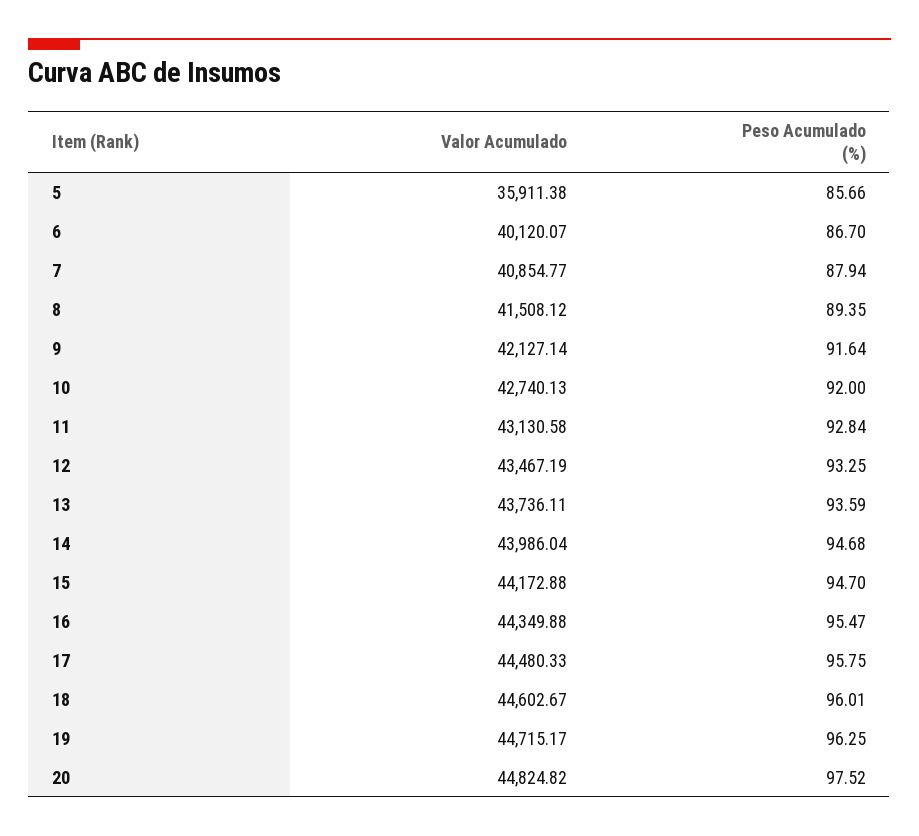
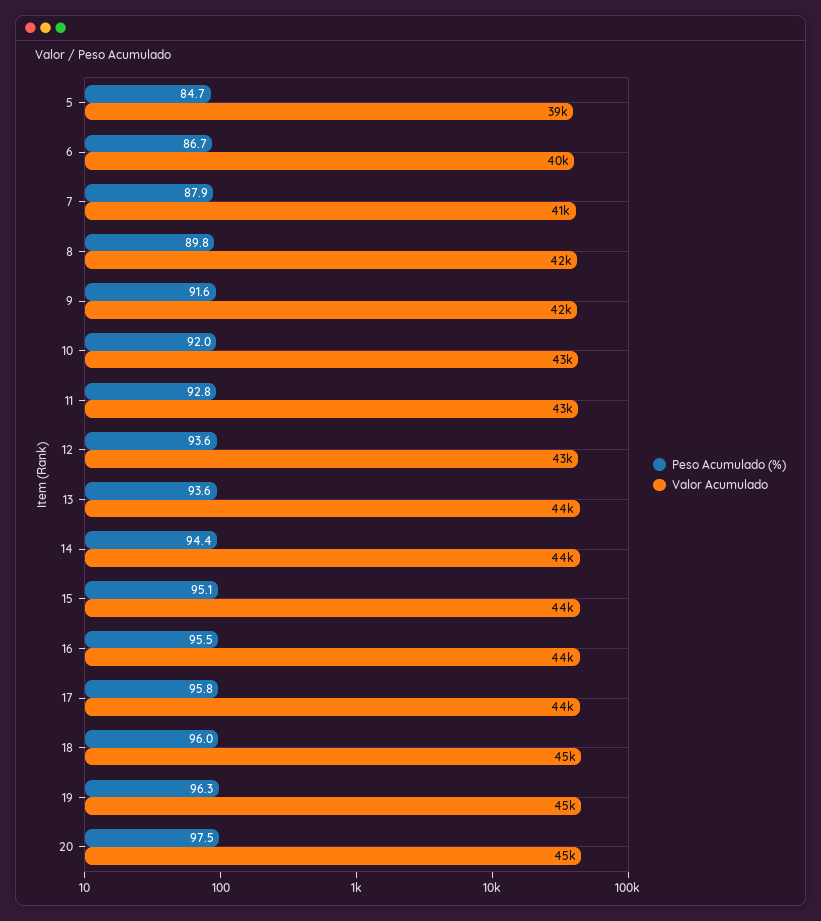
Valor Acumulado, 5: 35911.38 -> 39000
Peso Acumulado (%), 5: 85.66 -> 84.7
Peso Acumulado (%), 8: 89.35 -> 89.8
Peso Acumulado (%), 12: 93.25 -> 93.6
Peso Acumulado (%), 14: 94.68 -> 94.4
Peso Acumulado (%), 15: 94.7 -> 95.1

